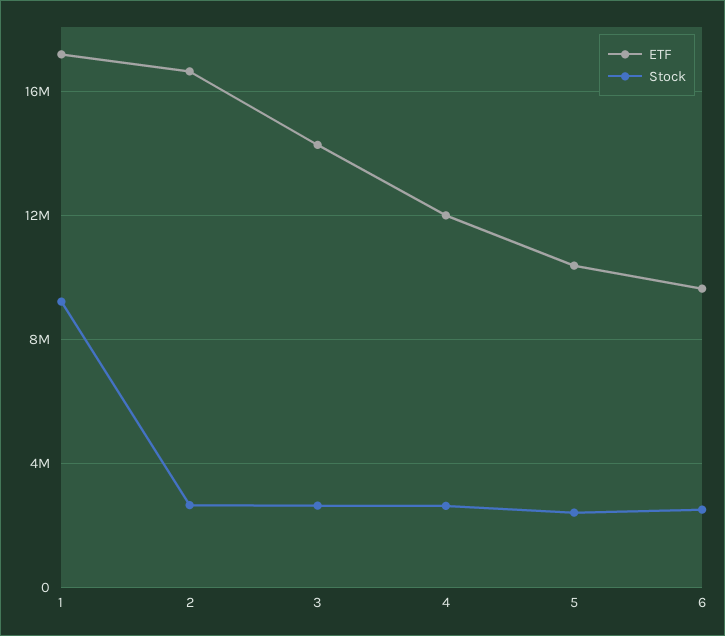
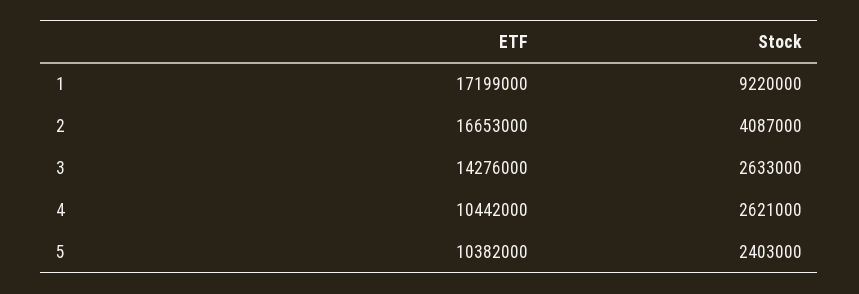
Stock, 2: 2500000 -> 4087000
ETF, 4: 12000000 -> 10442000
ETF, 6: 9500000 -> none
Stock, 6: 2500000 -> none

